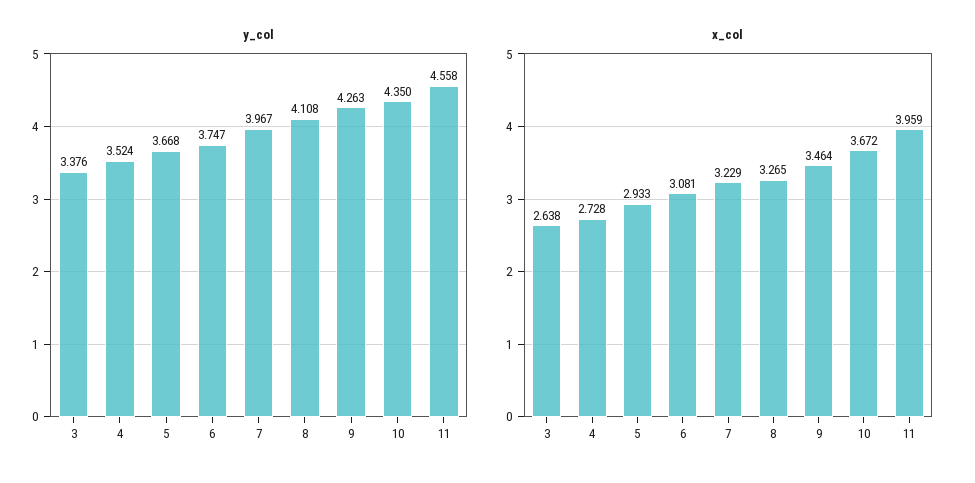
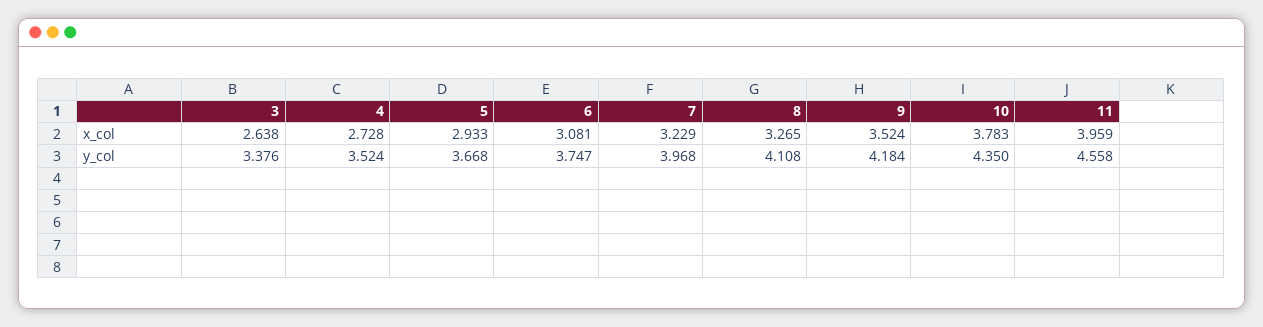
y_col, 7: 3.967 -> 3.968
y_col, 9: 4.263 -> 4.184
x_col, 9: 3.464 -> 3.524
x_col, 10: 3.672 -> 3.783

